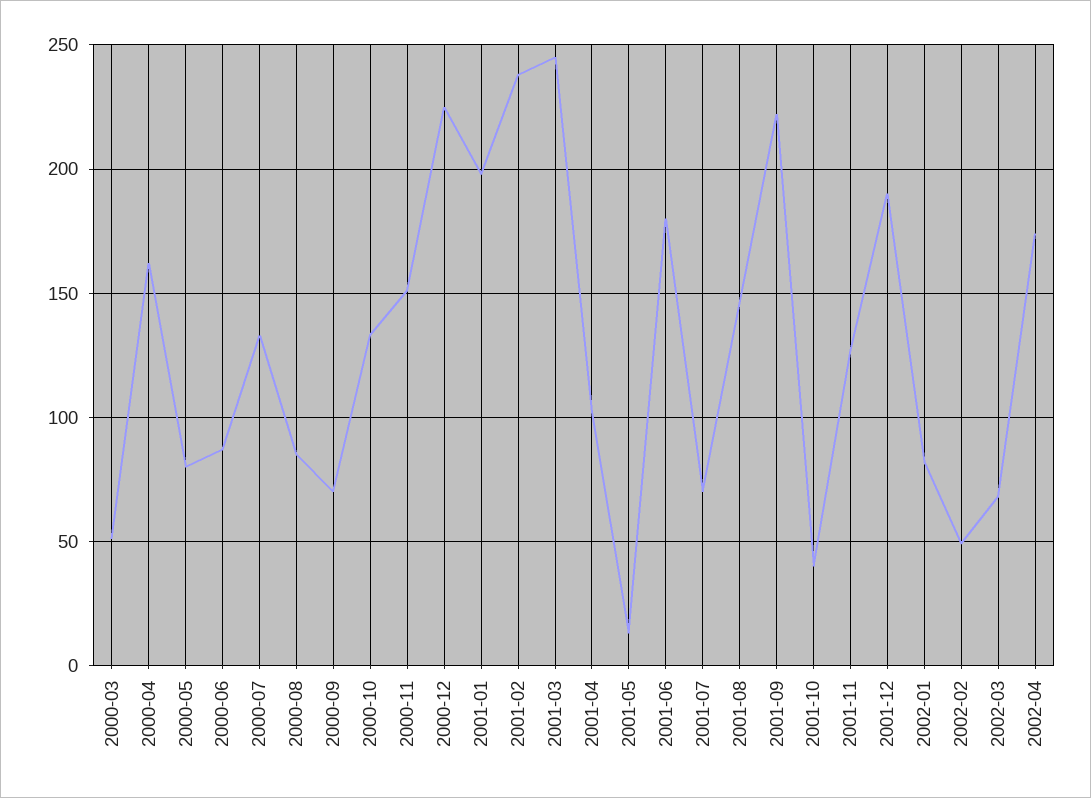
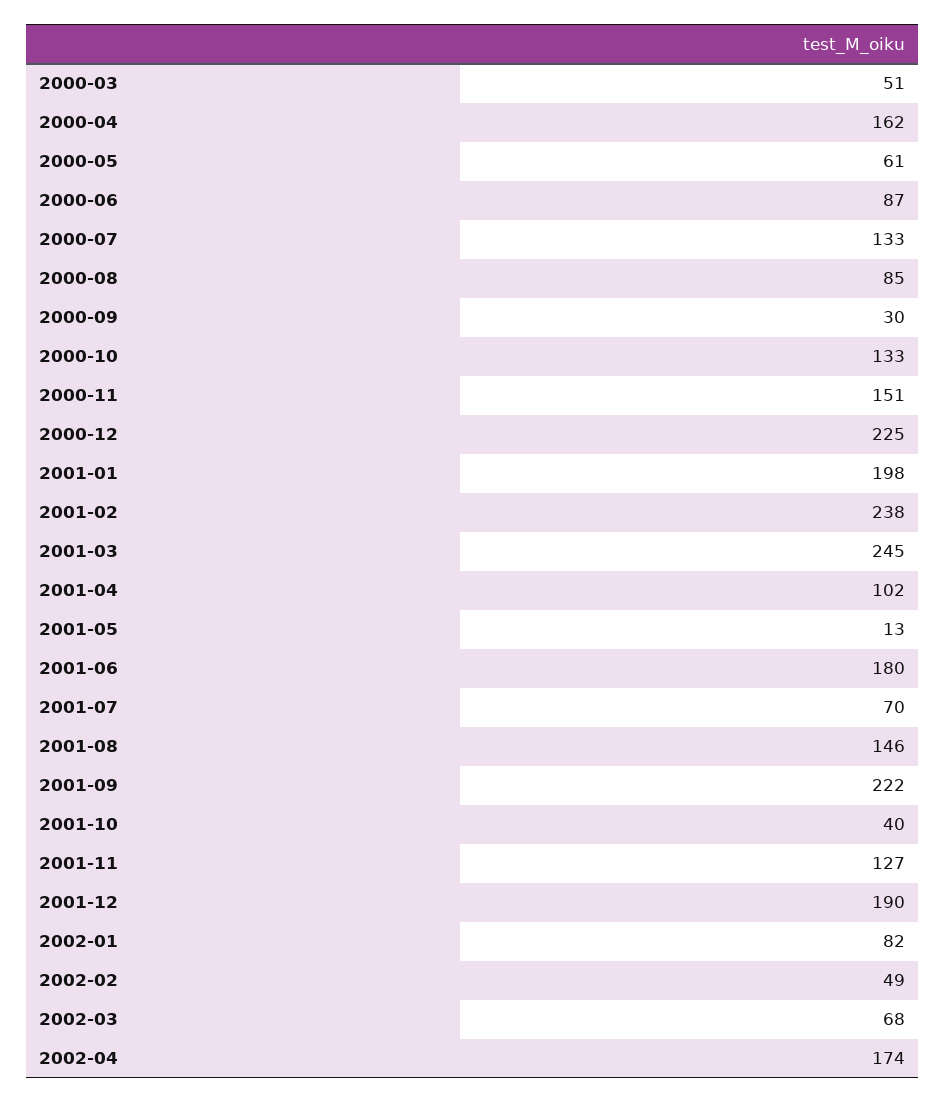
2000-05: 80 -> 61
2000-09: 70 -> 30

